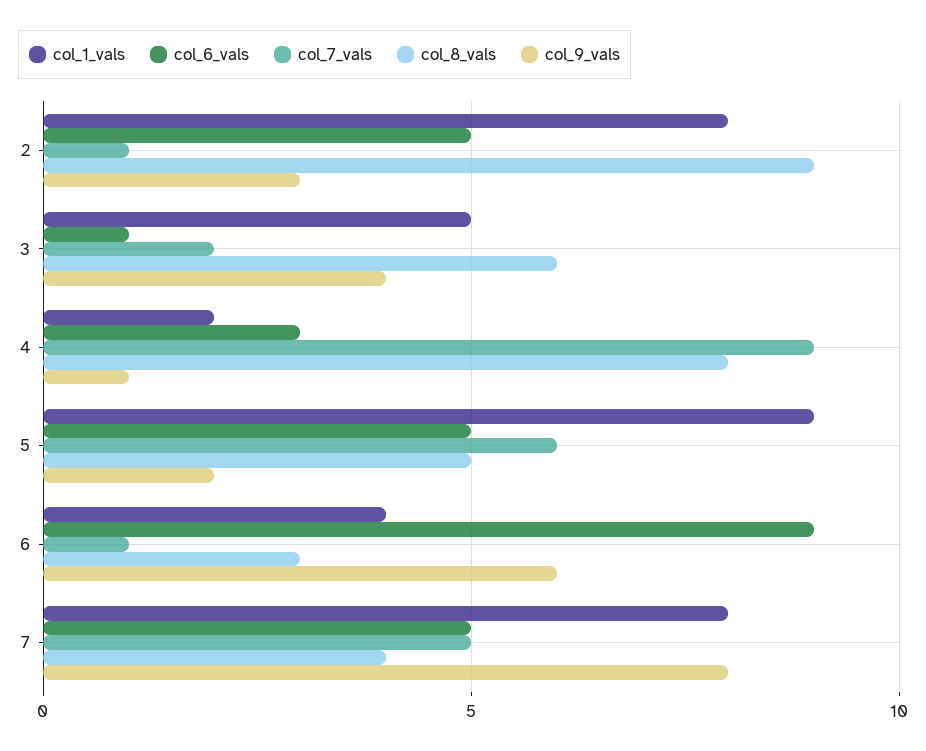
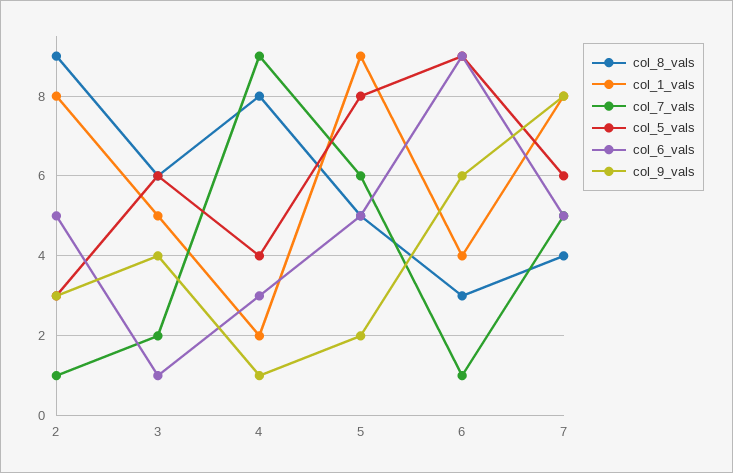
col_5_vals, 2: none -> 3
col_5_vals, 3: none -> 6
col_5_vals, 4: none -> 4
col_5_vals, 5: none -> 8
col_5_vals, 6: none -> 9
col_5_vals, 7: none -> 6

